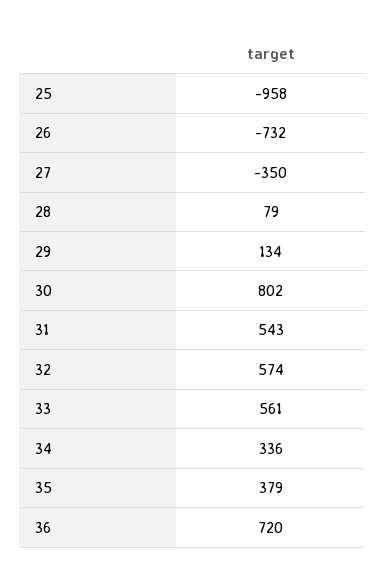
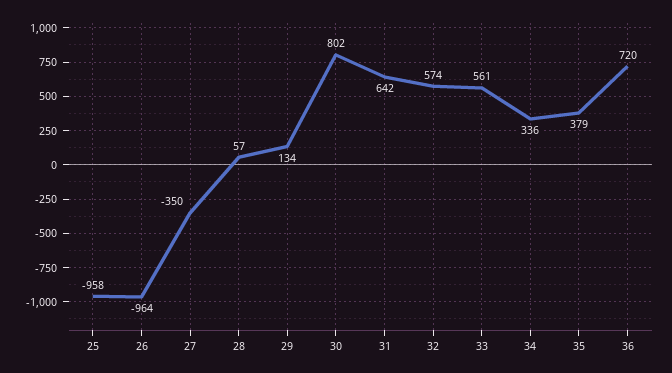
26: -732 -> -964
28: 79 -> 57
31: 543 -> 642

